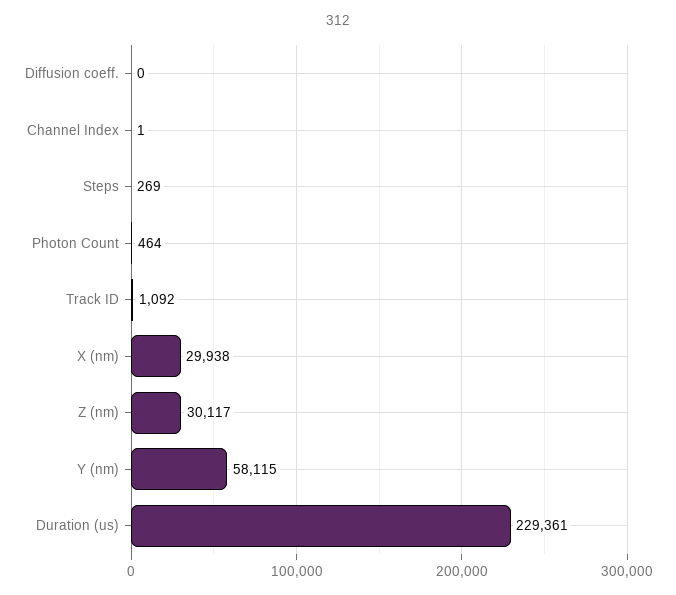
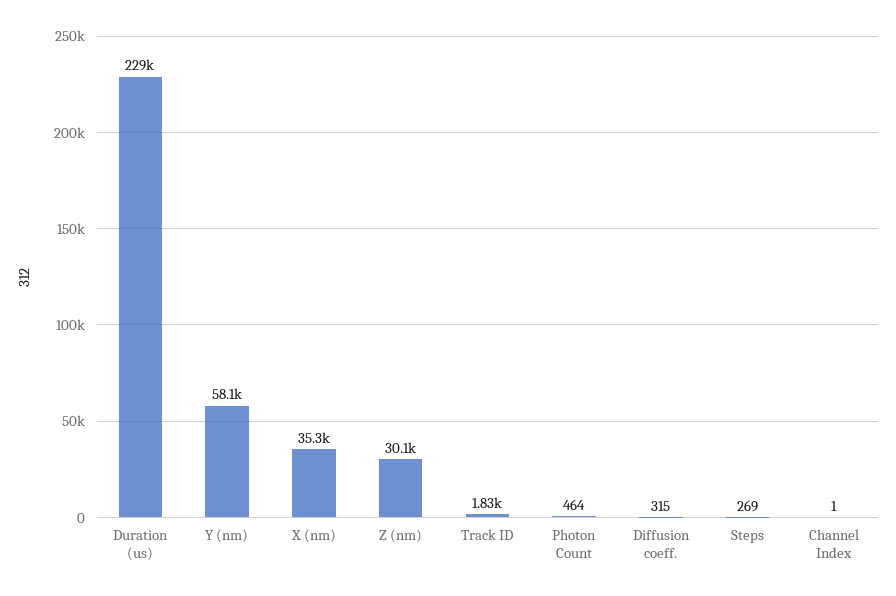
Diffusion coeff.: 0 -> 315
Track ID: 1092 -> 1830
X (nm): 29938 -> 35300

